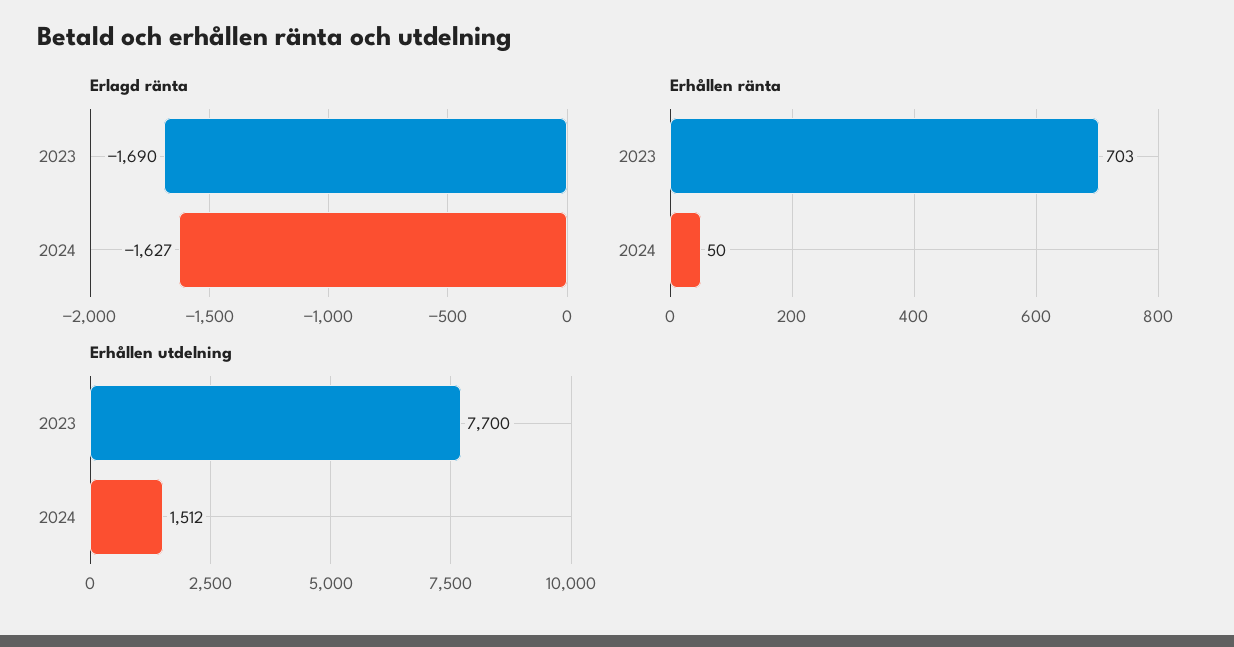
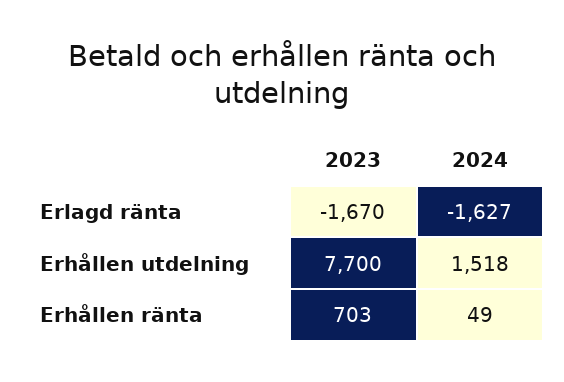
Erlagd ränta, 2023: -1690 -> -1670
Erhållen ränta, 2024: 50 -> 49
Erhållen utdelning, 2024: 1512 -> 1518

